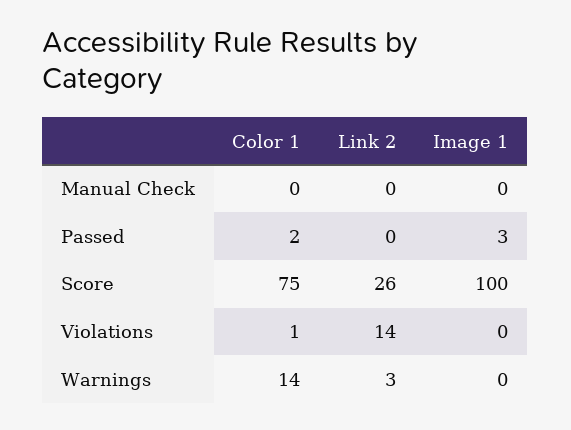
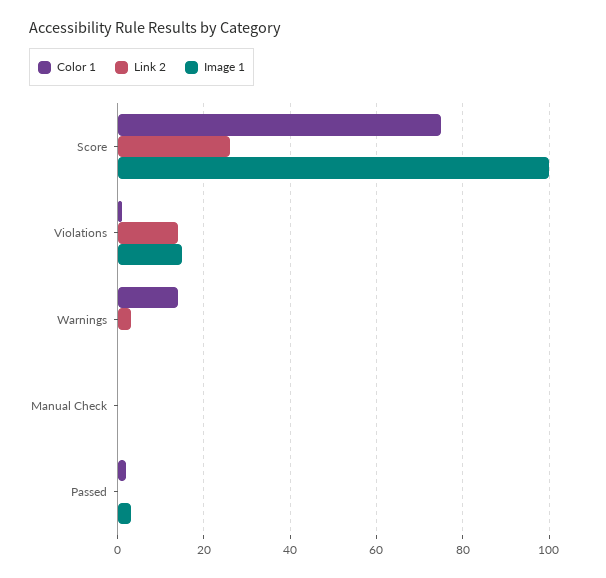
Image 1, Violations: 0 -> 15

